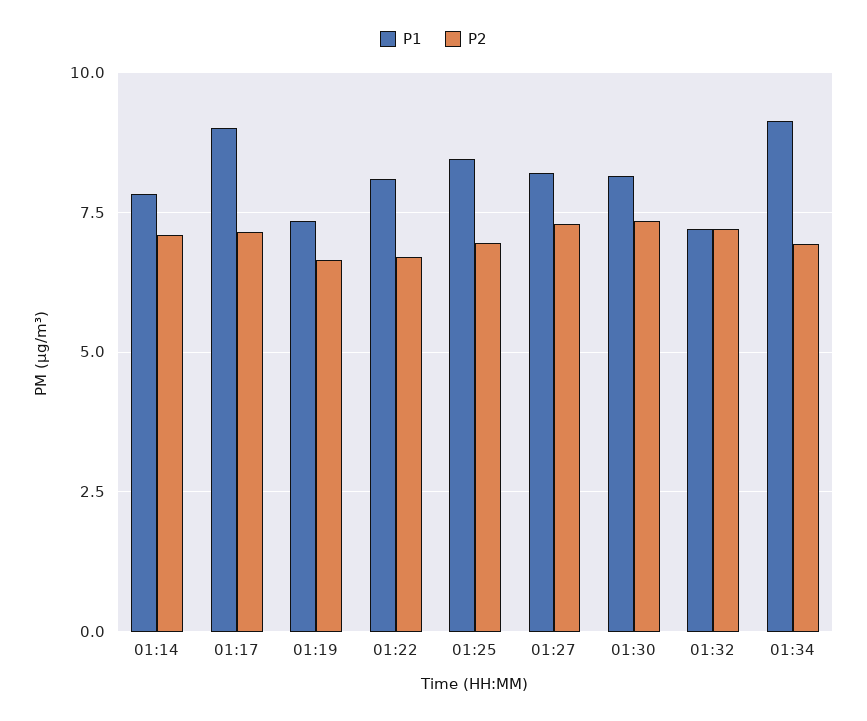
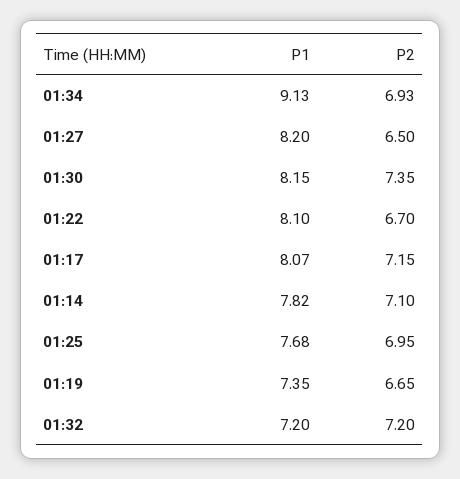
P1, 01:17: 9 -> 8.07
P1, 01:25: 8.5 -> 7.68
P2, 01:27: 7.25 -> 6.5

